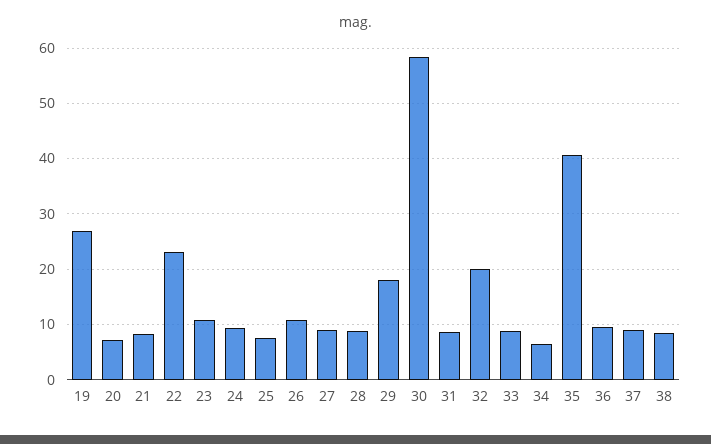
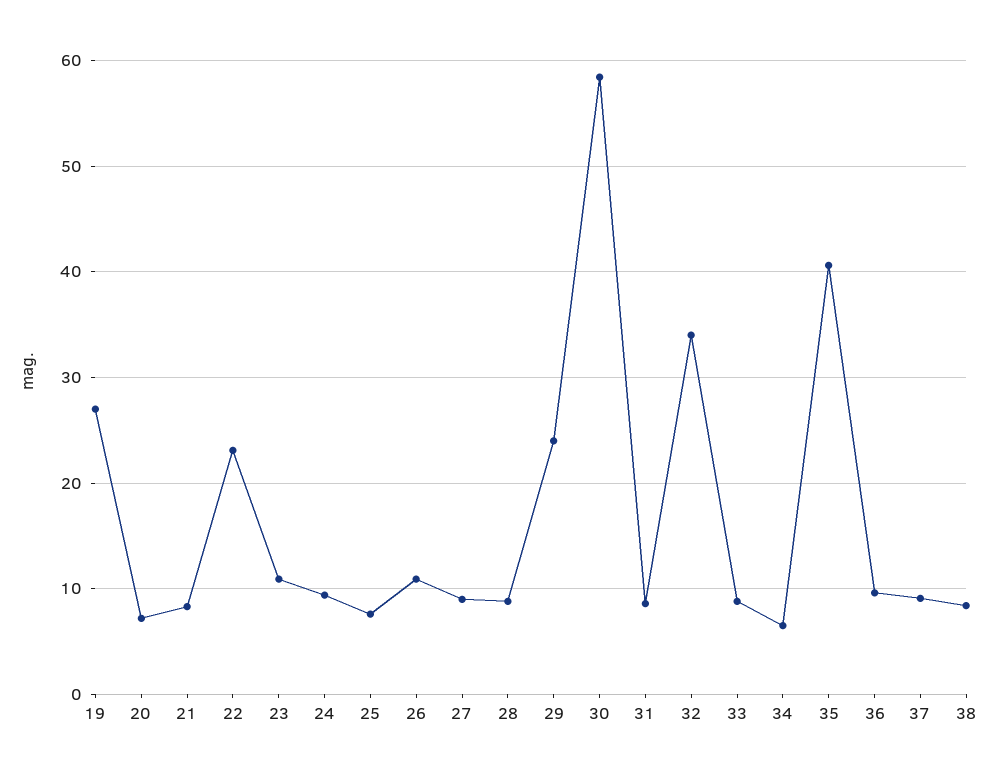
29: 18 -> 24
32: 20 -> 34

